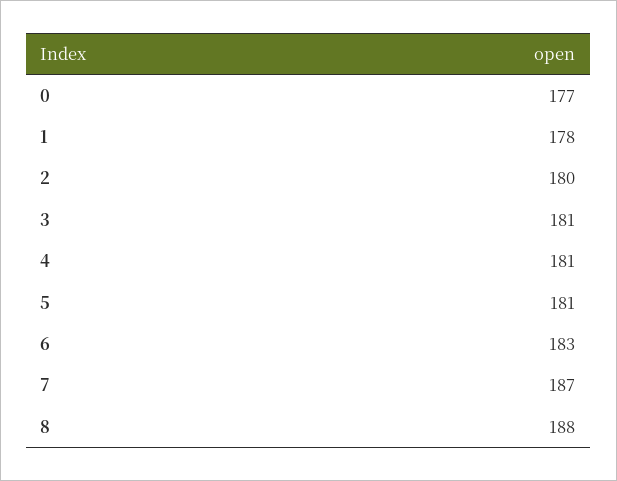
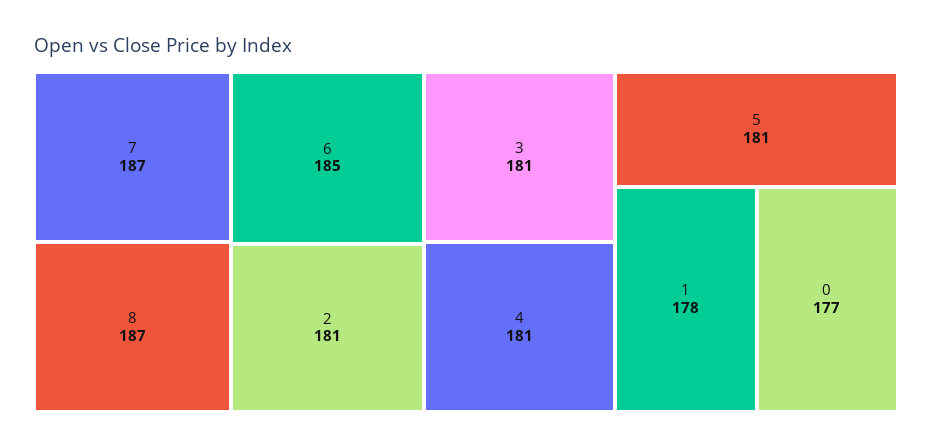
2: 180 -> 181
6: 183 -> 185
8: 188 -> 187

